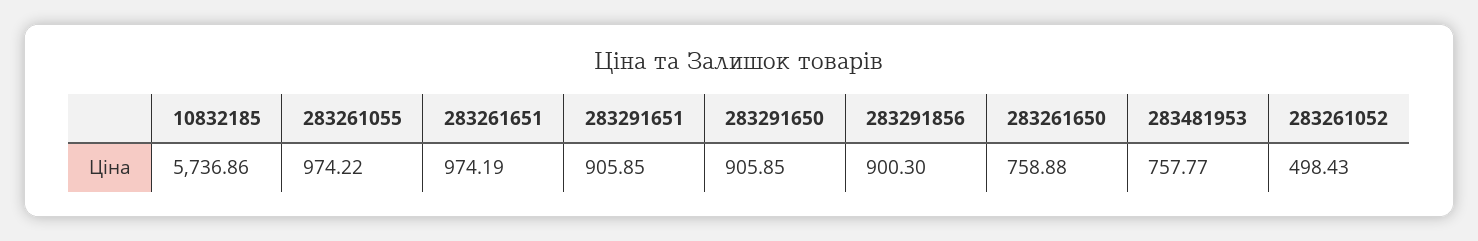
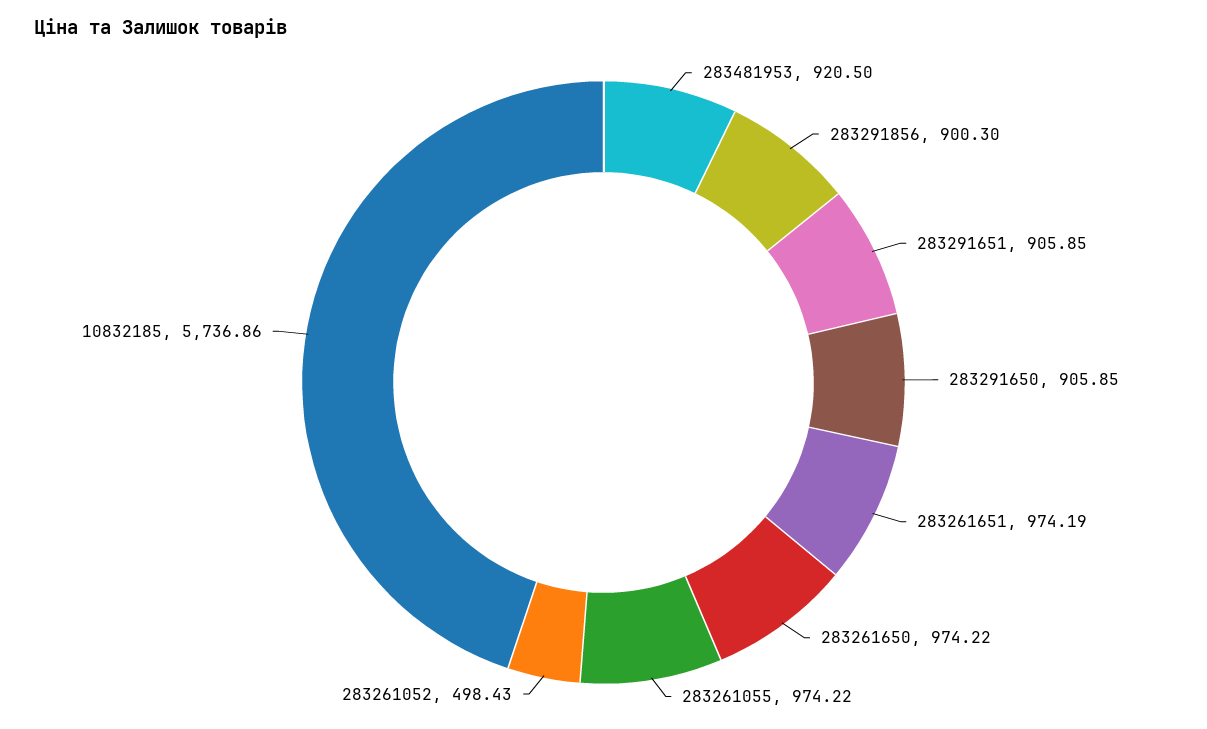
283261650: 758.88 -> 974.22
283481953: 757.77 -> 920.5

